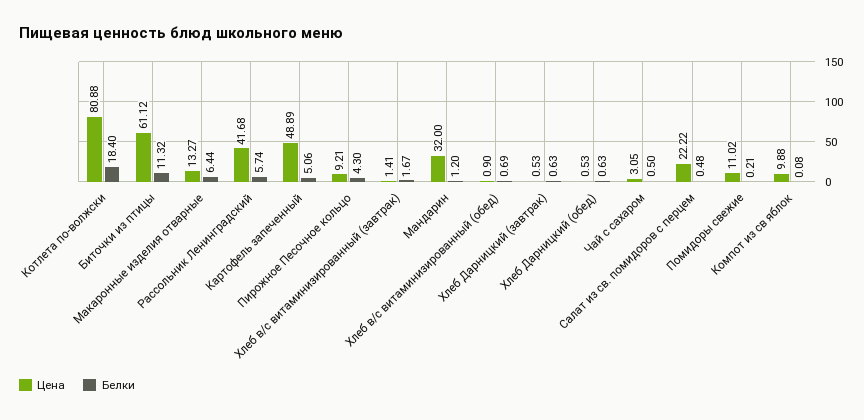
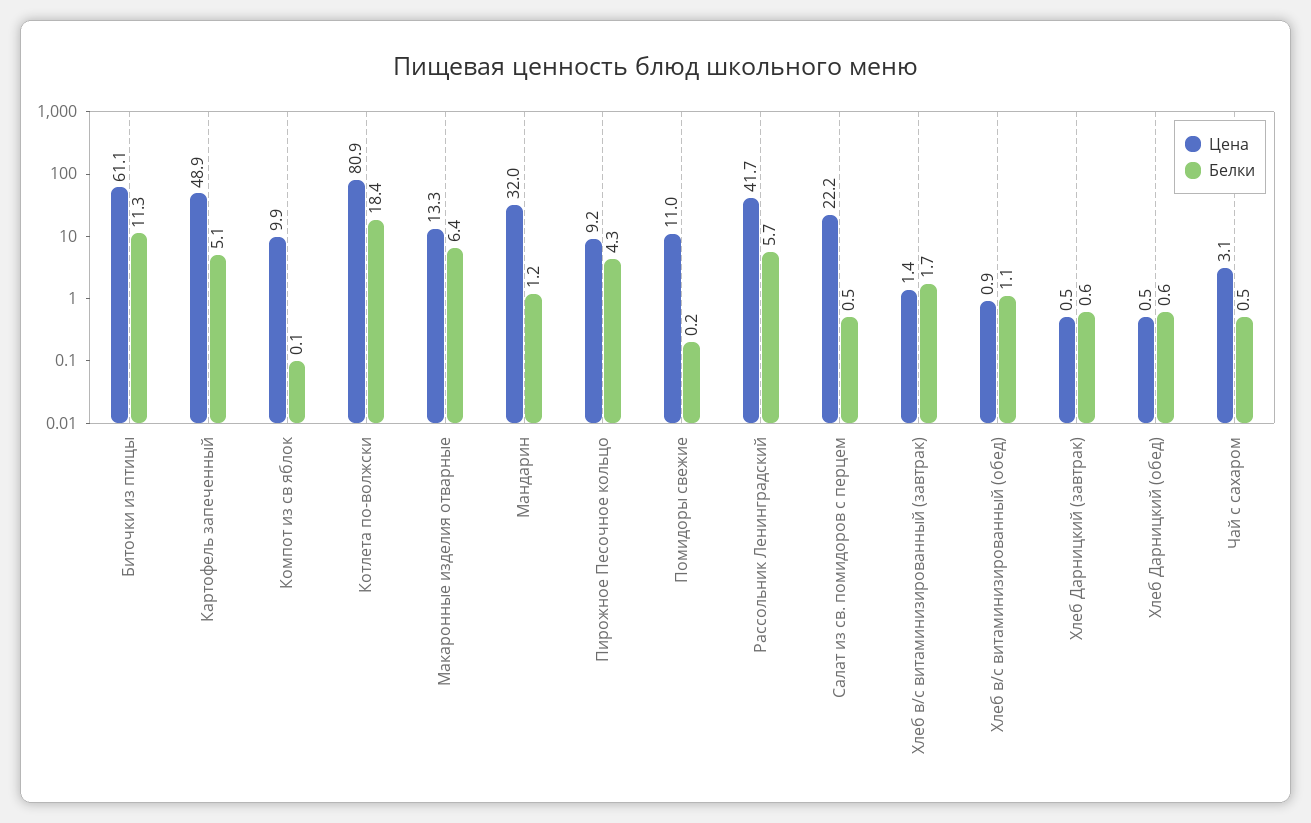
Белки, Хлеб в/с витаминизированный (обед): 0.69 -> 1.1

